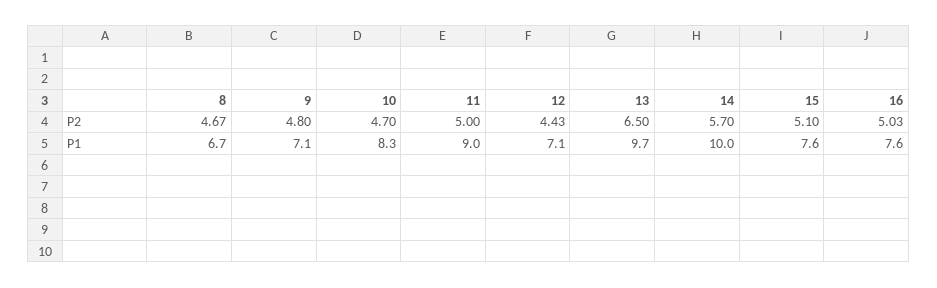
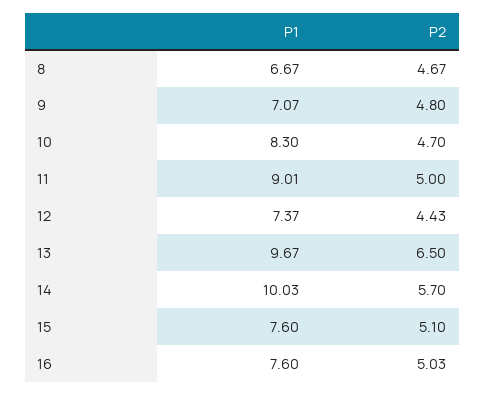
12, P1: 7.1 -> 7.37

